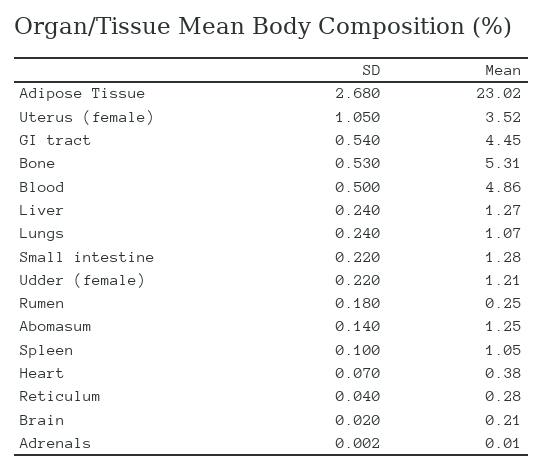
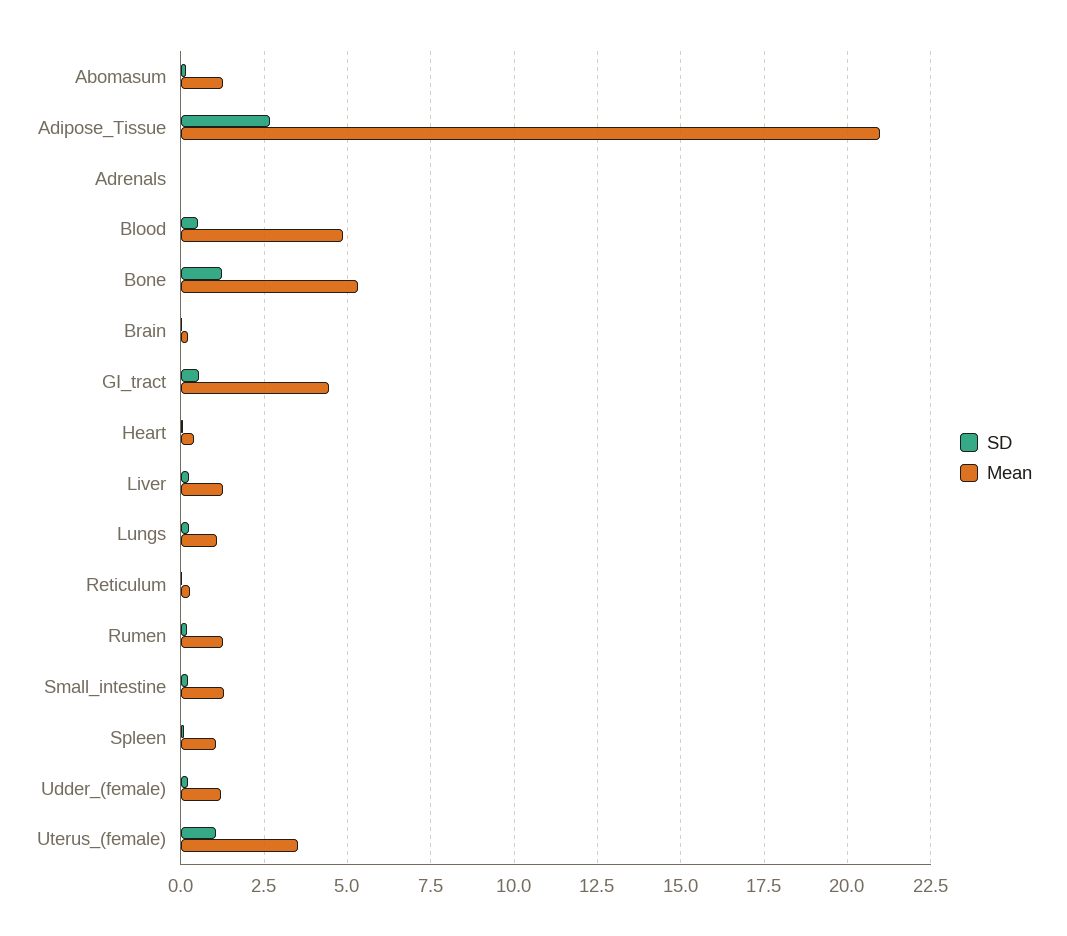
Mean, Adipose Tissue: 23.02 -> 21
SD, Bone: 0.53 -> 1.25
Mean, Rumen: 0.25 -> 1.25

